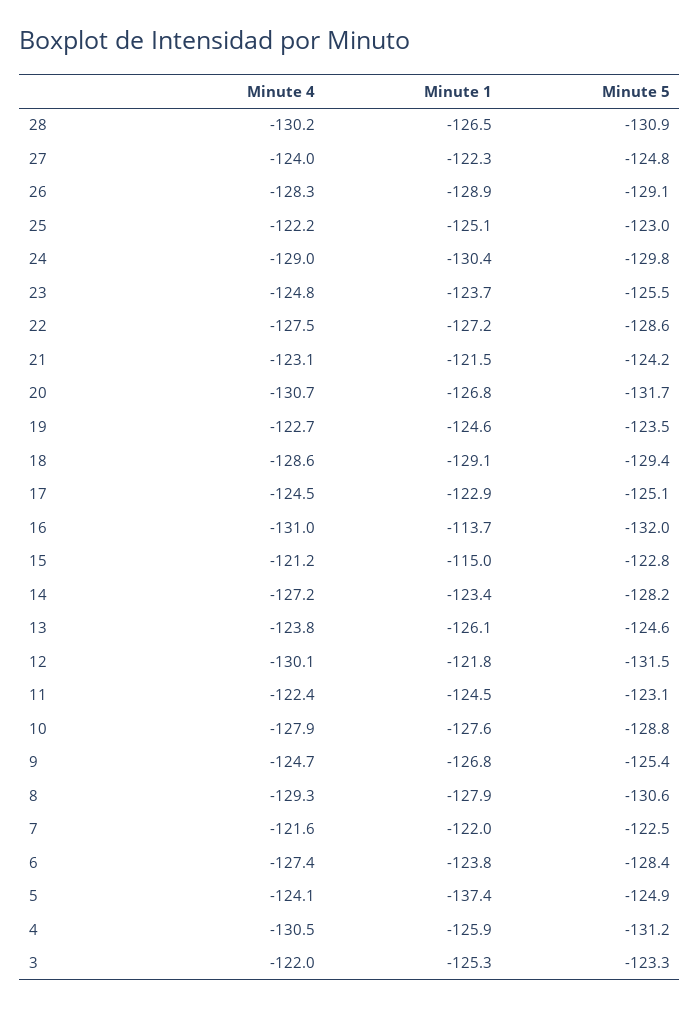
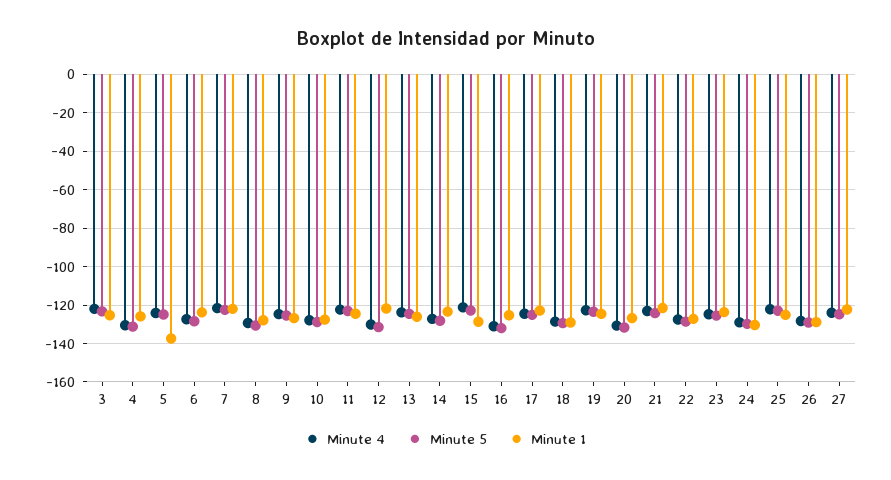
Minute 4, 28: -130.2 -> none
Minute 1, 28: -126.5 -> none
Minute 5, 28: -130.9 -> none
Minute 1, 16: -113.7 -> -125
Minute 1, 15: -115 -> -130

